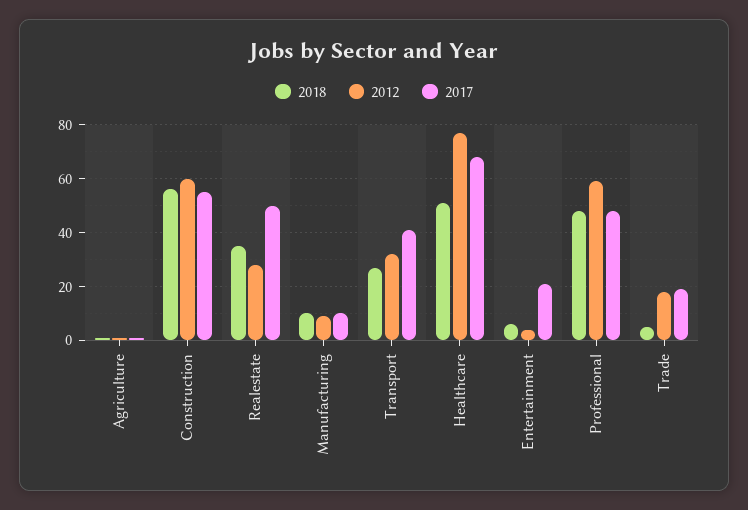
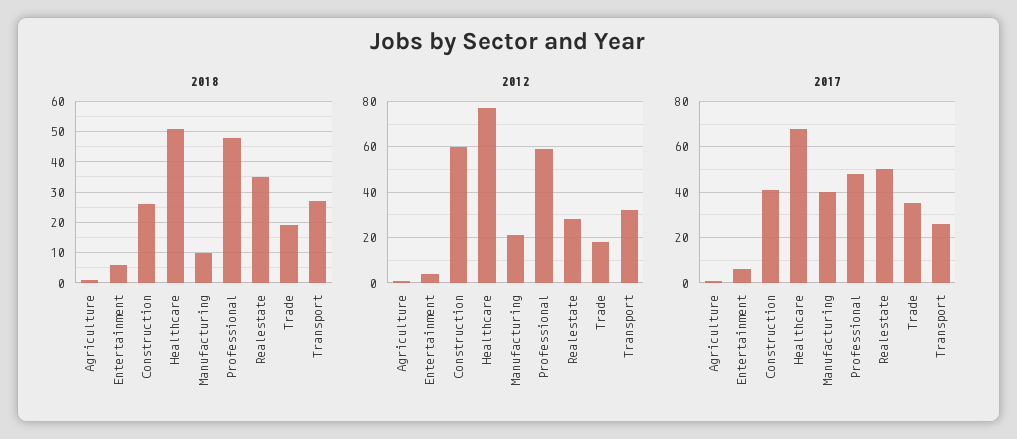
2018, Construction: 55 -> 25
2017, Construction: 55 -> 40
2012, Manufacturing: 10 -> 20
2017, Manufacturing: 10 -> 40
2017, Transport: 40 -> 25
2017, Entertainment: 20 -> 5
2018, Trade: 5 -> 20
2017, Trade: 20 -> 35

